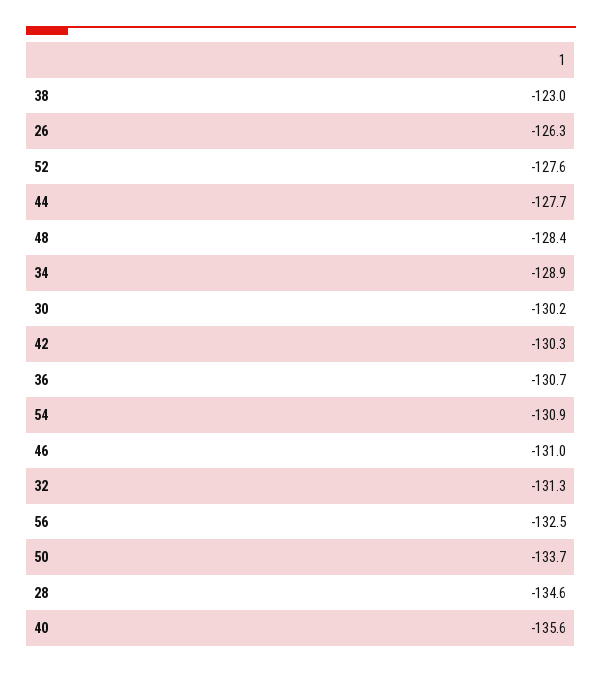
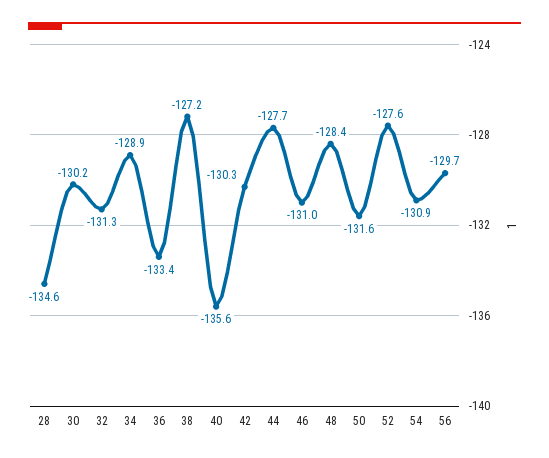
38: -123 -> -127.2
26: -126.3 -> none
36: -130.7 -> -133.4
56: -132.5 -> -129.7
50: -133.7 -> -131.6

